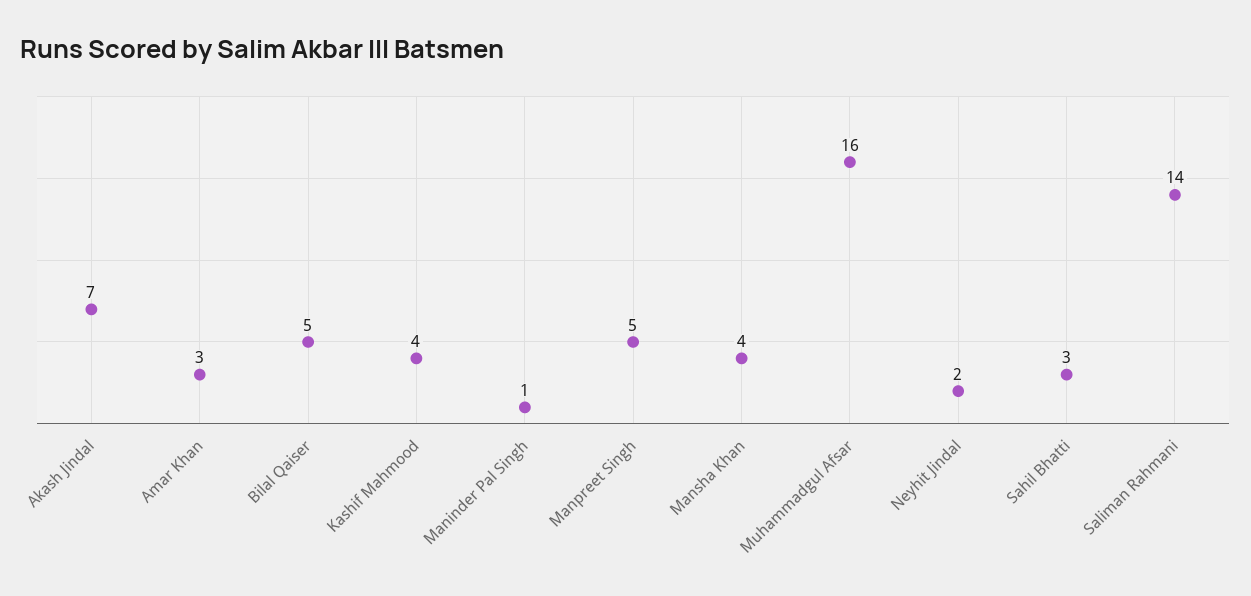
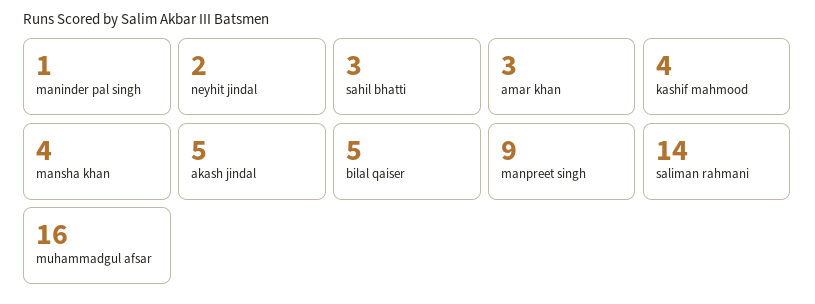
Akash Jindal: 7 -> 5
Manpreet Singh: 5 -> 9

